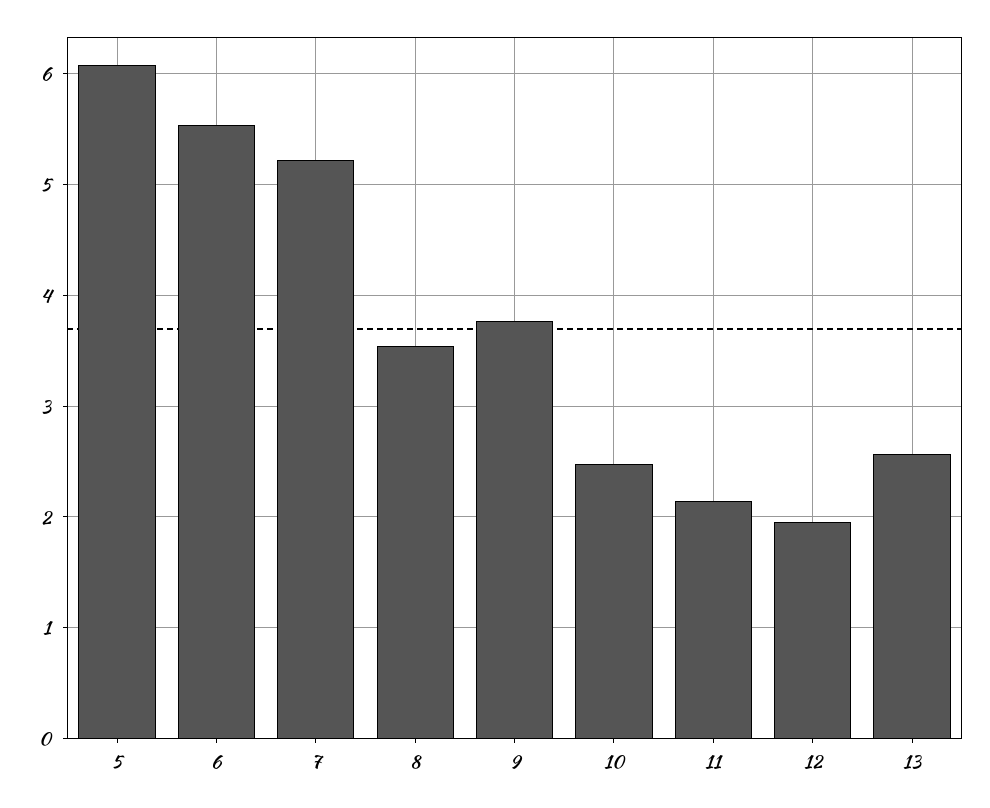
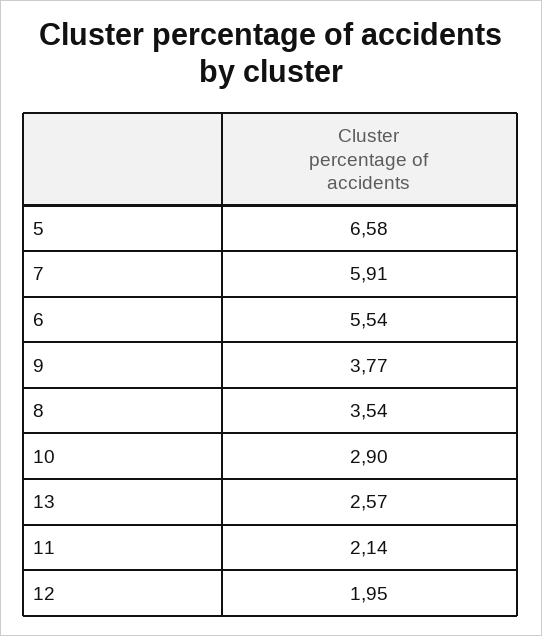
5: 6.1 -> 6.58
7: 5.2 -> 5.91
10: 2.5 -> 2.9

